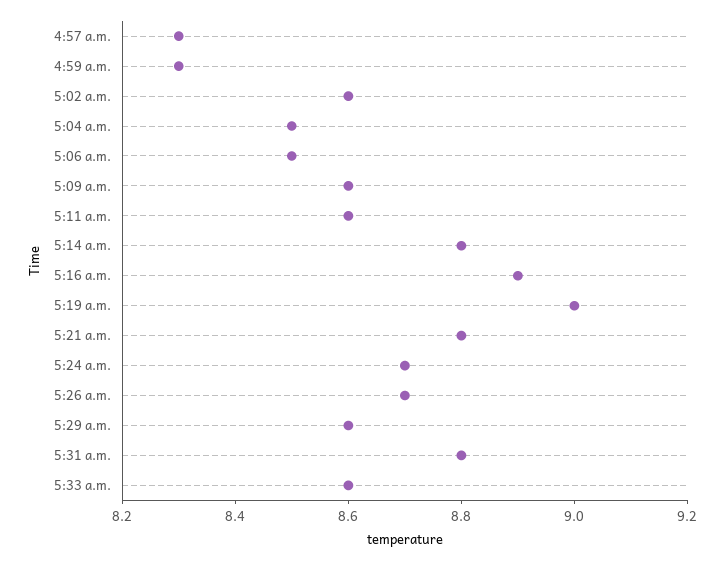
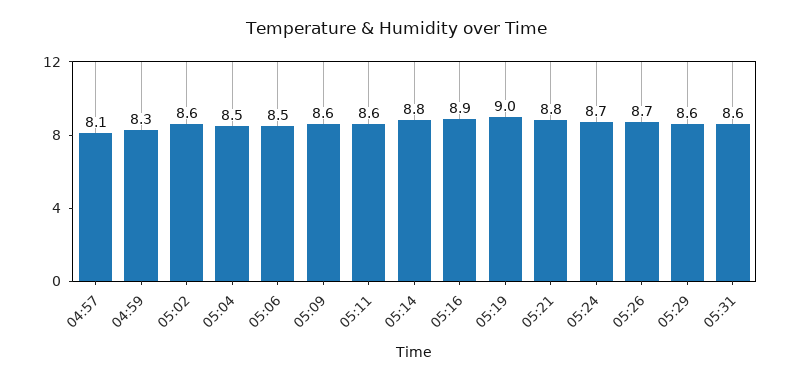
4:57 a.m.: 8.3 -> 8.1
5:31 a.m.: 8.8 -> 8.6
5:33 a.m.: 8.6 -> none

